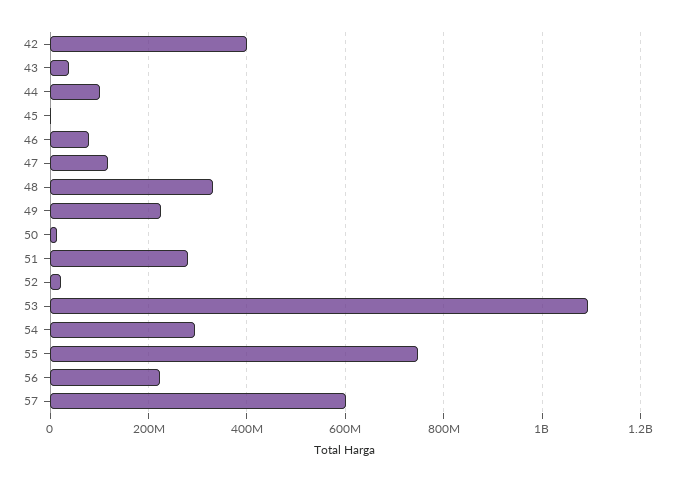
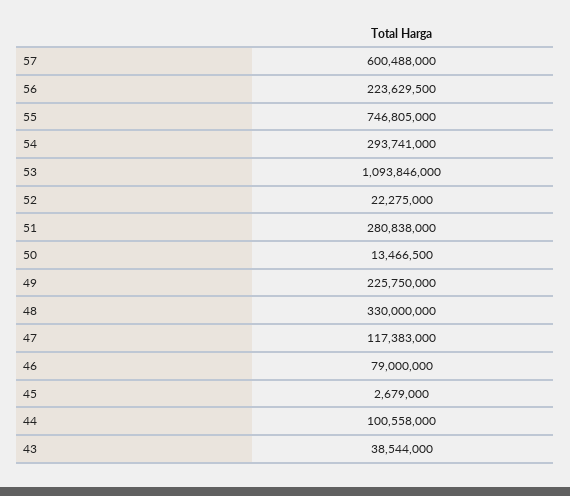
42: 400000000 -> none

